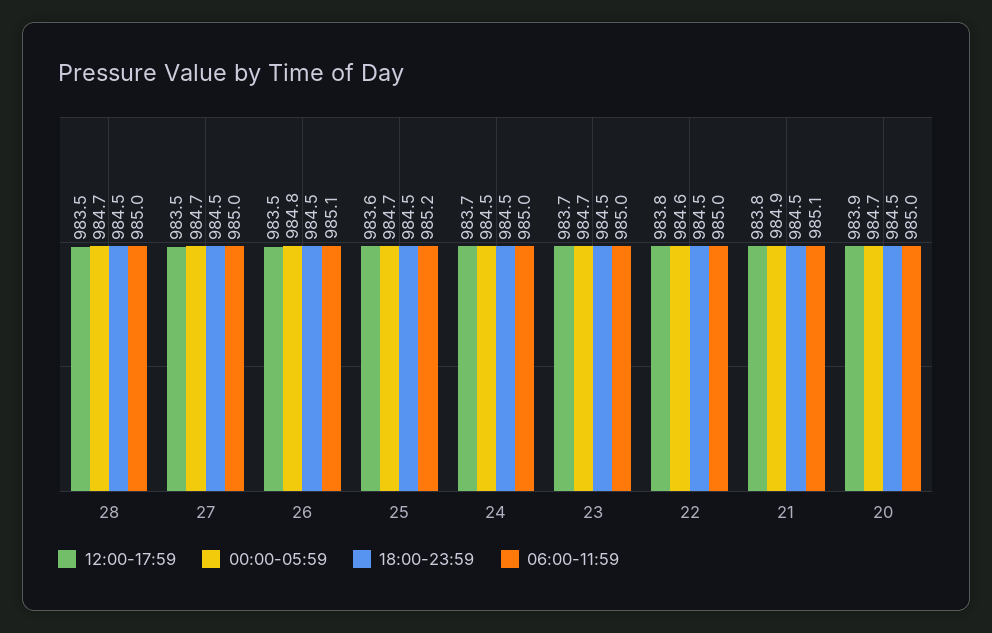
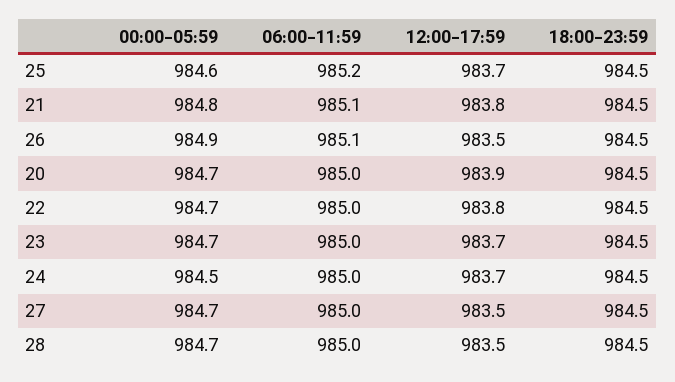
00:00-05:59, 26: 984.8 -> 984.9
12:00-17:59, 25: 983.6 -> 983.7
00:00-05:59, 25: 984.7 -> 984.6
00:00-05:59, 22: 984.6 -> 984.7
00:00-05:59, 21: 984.9 -> 984.8

